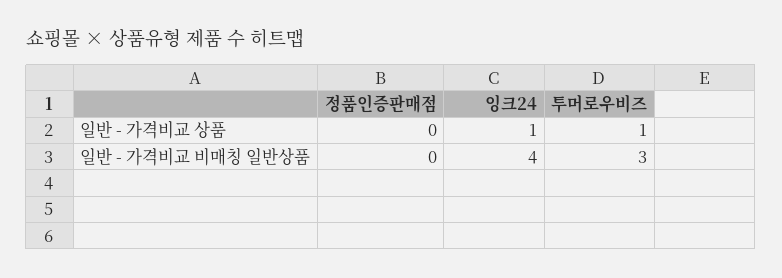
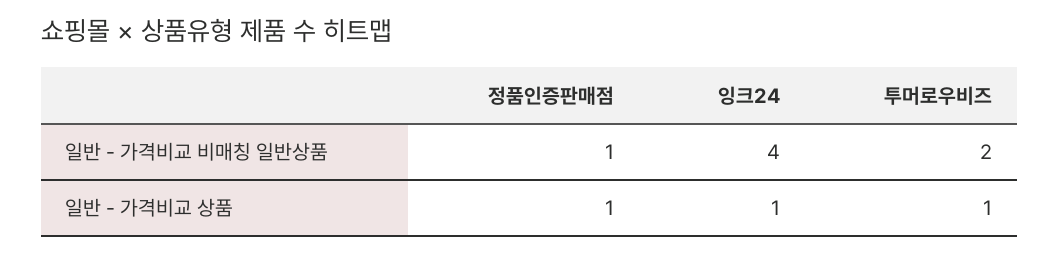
정품인증판매점, 일반 - 가격비교 상품: 0 -> 1
정품인증판매점, 일반 - 가격비교 비매칭 일반상품: 0 -> 1
투머로우비즈, 일반 - 가격비교 비매칭 일반상품: 3 -> 2

